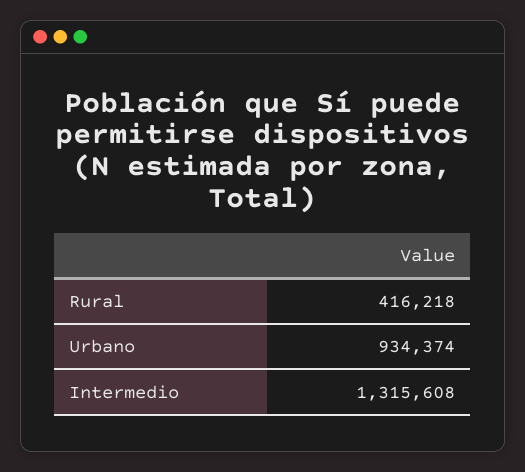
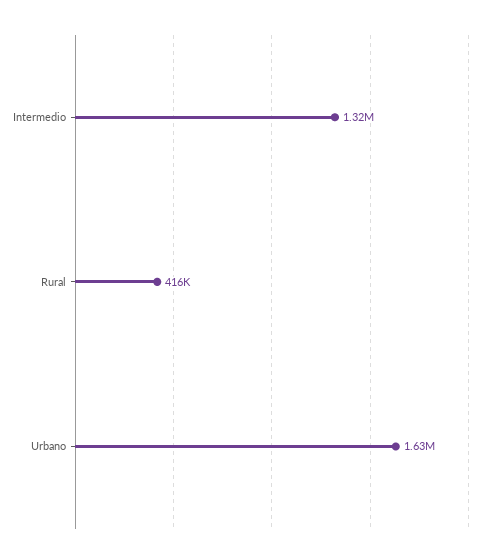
Urbano: 934374 -> 1630000

